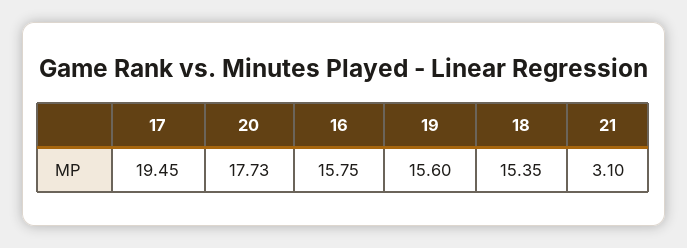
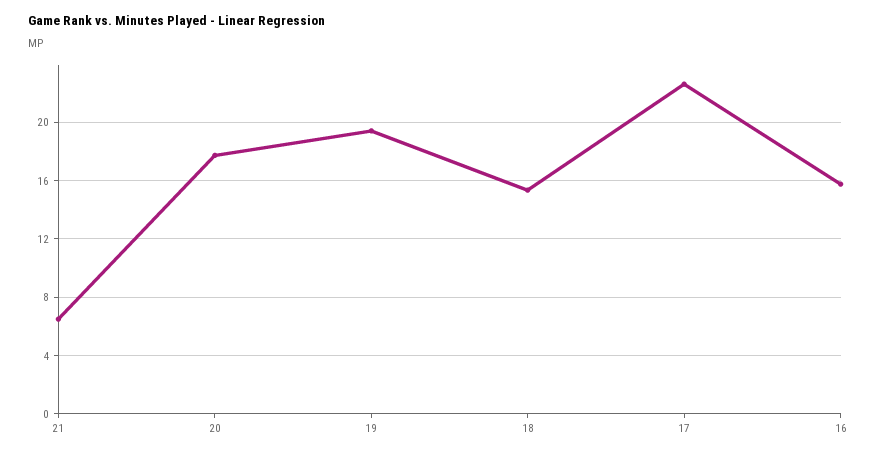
17: 19.45 -> 22.5
19: 15.6 -> 19.5
21: 3.1 -> 6.5

